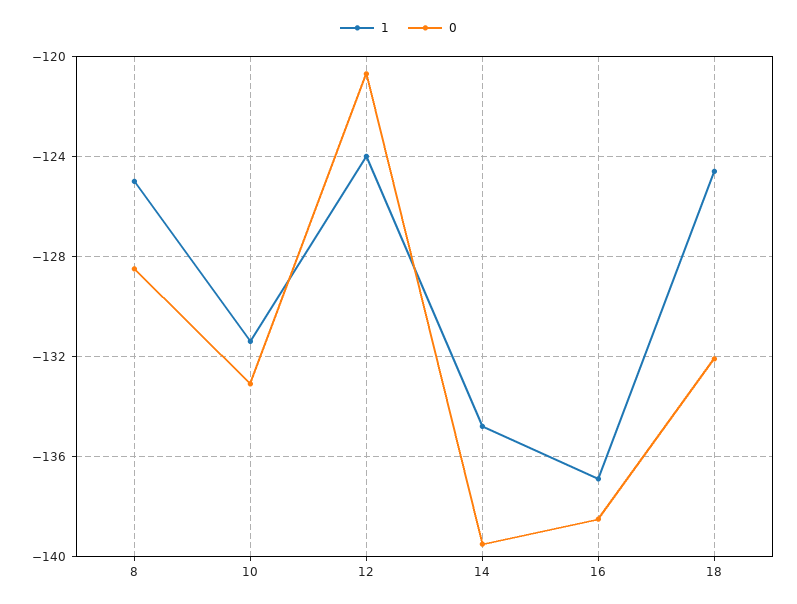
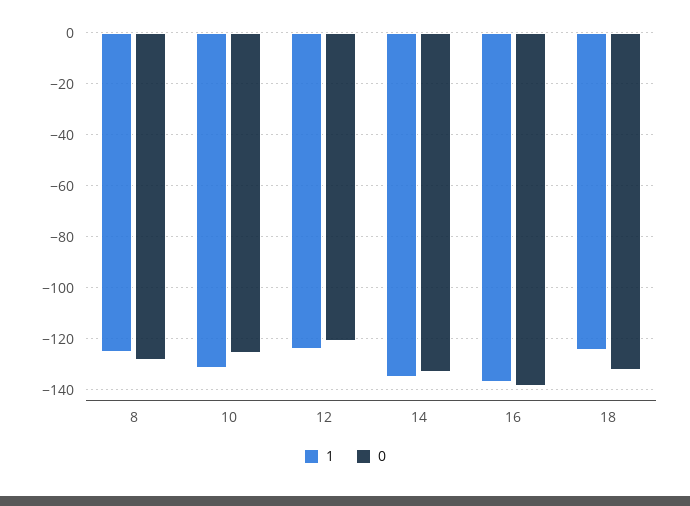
0, 10: -133 -> -125
0, 14: -139.5 -> -132.5

